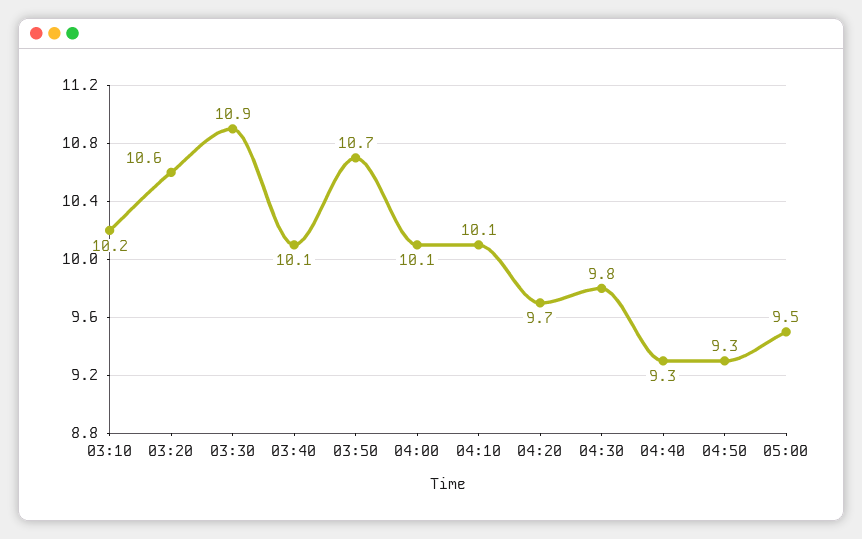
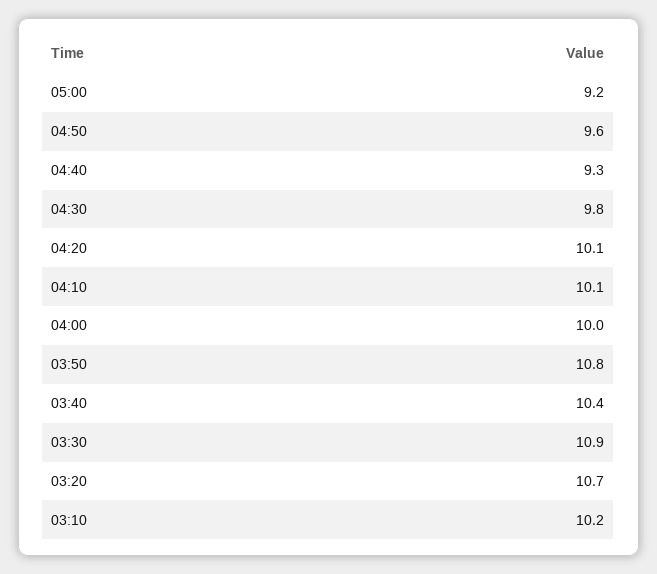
03:20: 10.6 -> 10.7
03:40: 10.1 -> 10.4
03:50: 10.7 -> 10.8
04:00: 10.1 -> 10
04:20: 9.7 -> 10.1
04:50: 9.3 -> 9.6
05:00: 9.5 -> 9.2

